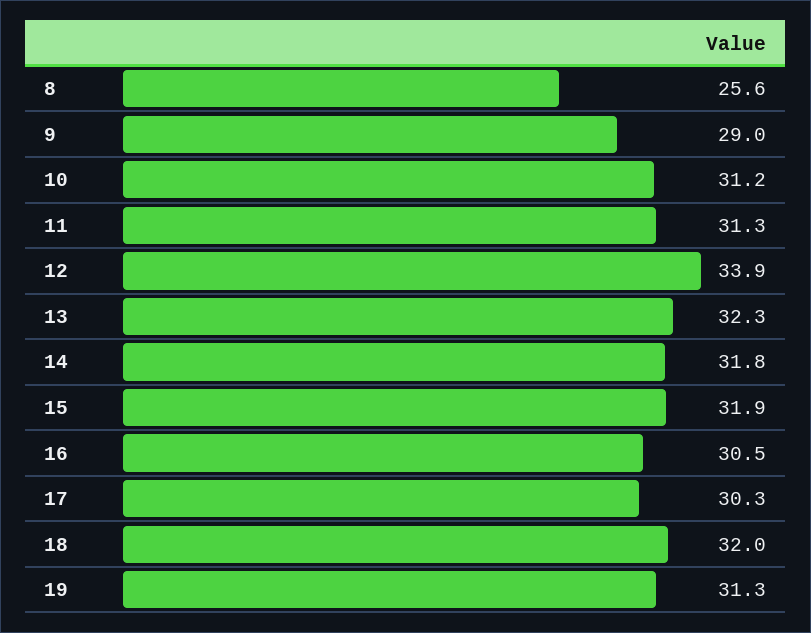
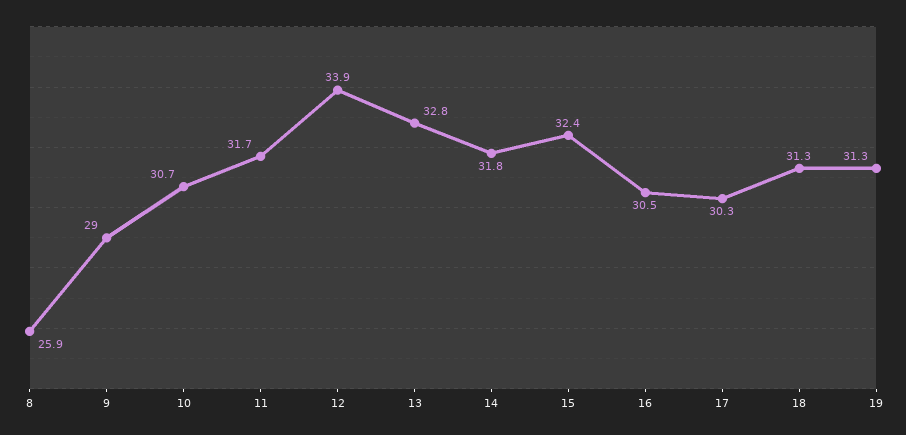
8: 25.6 -> 25.9
10: 31.2 -> 30.7
11: 31.3 -> 31.7
13: 32.3 -> 32.8
15: 31.9 -> 32.4
18: 32 -> 31.3

